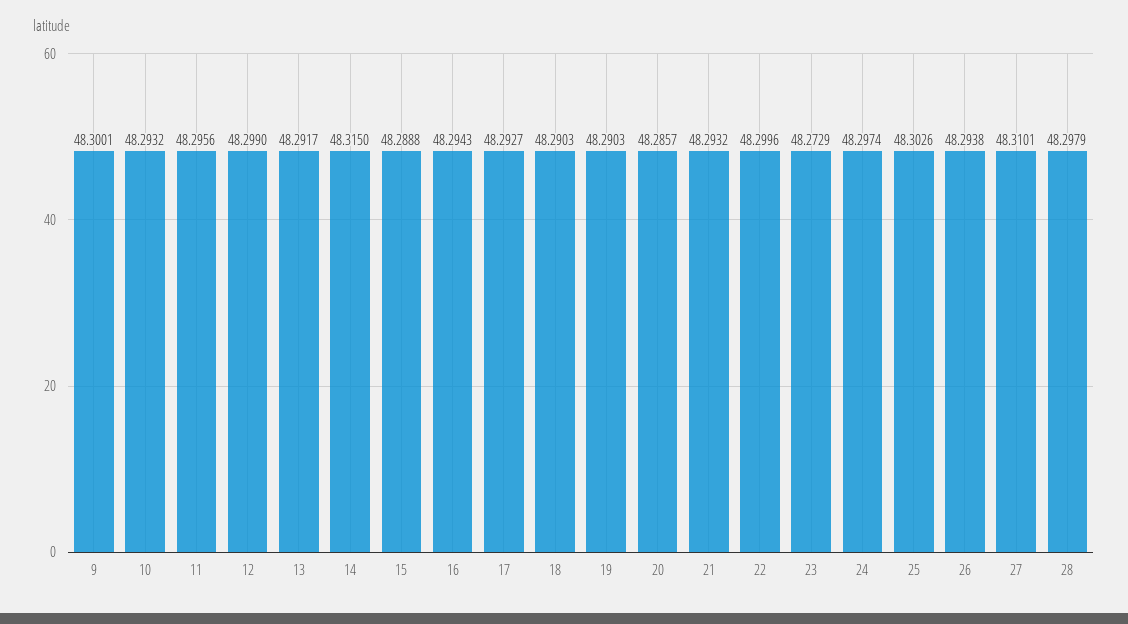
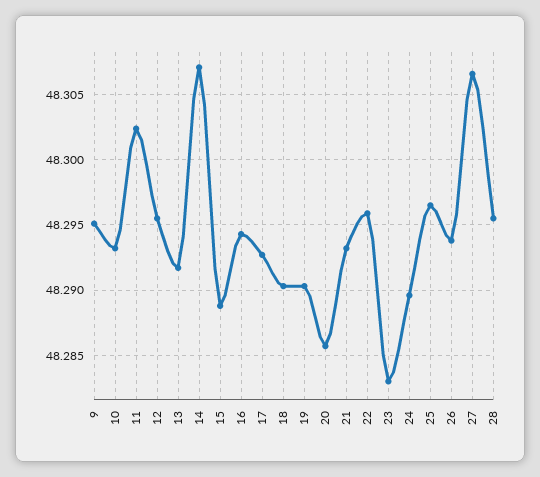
9: 48.3001 -> 48.295
11: 48.2956 -> 48.3025
12: 48.299 -> 48.2955
14: 48.315 -> 48.307
22: 48.2996 -> 48.296
23: 48.2729 -> 48.283
24: 48.2974 -> 48.2895
25: 48.3026 -> 48.2965
27: 48.3101 -> 48.3065
28: 48.2979 -> 48.2955

